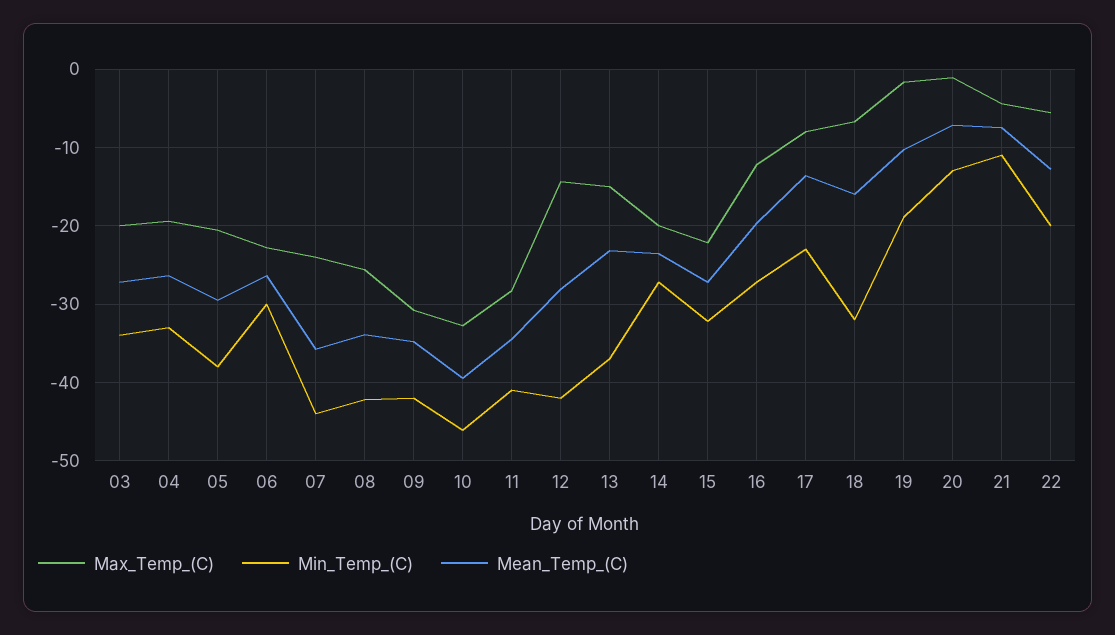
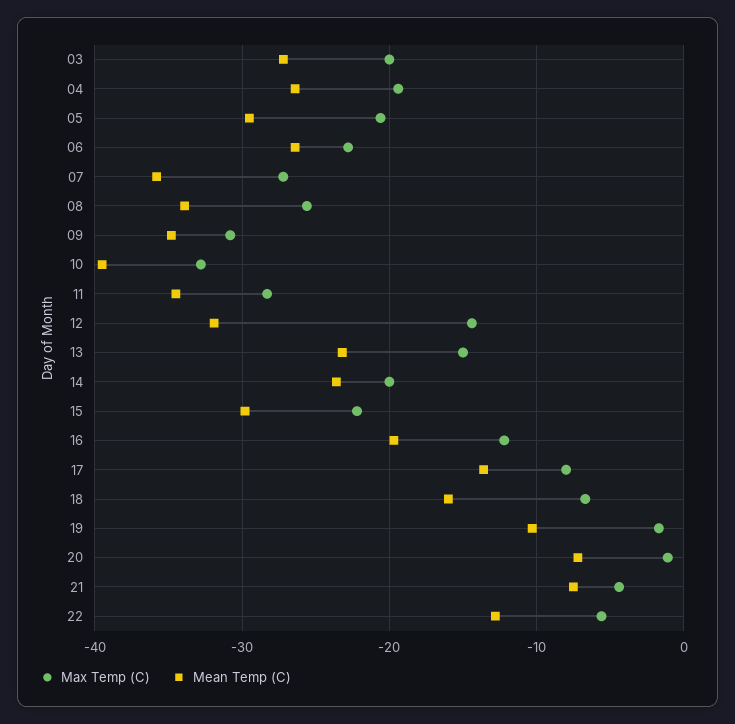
Min_Temp_(C), 03: -34 -> none
Min_Temp_(C), 04: -33 -> none
Min_Temp_(C), 05: -38 -> none
Min_Temp_(C), 06: -30 -> none
Max_Temp_(C), 07: -24 -> -27
Min_Temp_(C), 07: -44 -> none
Min_Temp_(C), 08: -42 -> none
Min_Temp_(C), 09: -42 -> none
Min_Temp_(C), 10: -46 -> none
Min_Temp_(C), 11: -41 -> none
Min_Temp_(C), 12: -42 -> none
Mean_Temp_(C), 12: -28 -> -32
Min_Temp_(C), 13: -37 -> none
Min_Temp_(C), 14: -27 -> none
Min_Temp_(C), 15: -32 -> none
Mean_Temp_(C), 15: -27 -> -30
Min_Temp_(C), 16: -27 -> none
Min_Temp_(C), 17: -23 -> none
Min_Temp_(C), 18: -32 -> none
Min_Temp_(C), 19: -19 -> none
Min_Temp_(C), 20: -13 -> none
Min_Temp_(C), 21: -11 -> none
Min_Temp_(C), 22: -20 -> none

